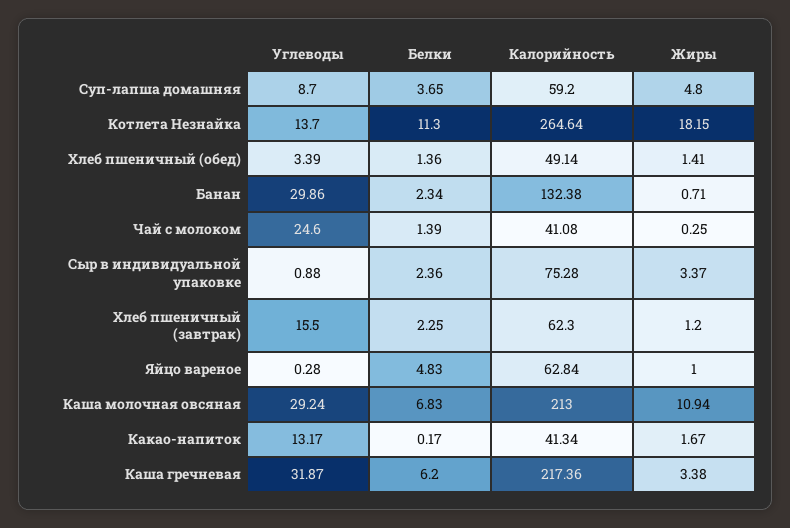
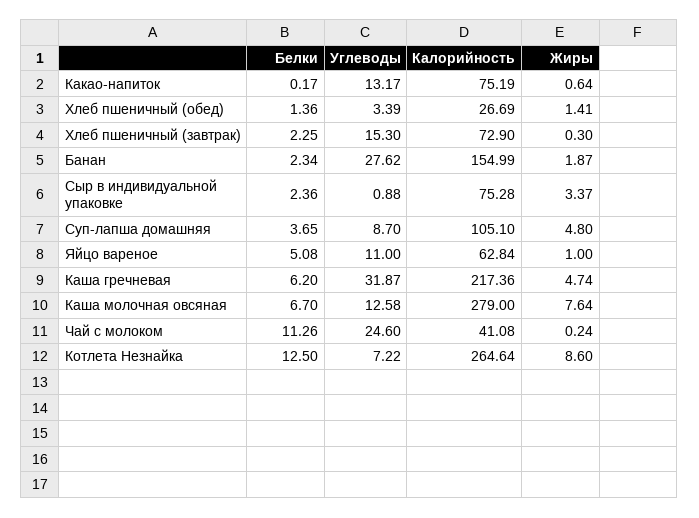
Калорийность, Суп-лапша домашняя: 59.2 -> 105.1
Углеводы, Котлета Незнайка: 13.7 -> 7.22
Белки, Котлета Незнайка: 11.3 -> 12.5
Жиры, Котлета Незнайка: 18.15 -> 8.6
Калорийность, Хлеб пшеничный (обед): 49.14 -> 26.69
Углеводы, Банан: 29.86 -> 27.62
Калорийность, Банан: 132.38 -> 154.99
Жиры, Банан: 0.71 -> 1.87
Белки, Чай с молоком: 1.39 -> 11.26
Жиры, Чай с молоком: 0.25 -> 0.24
Углеводы, Хлеб пшеничный (завтрак): 15.5 -> 15.3
Калорийность, Хлеб пшеничный (завтрак): 62.3 -> 72.9
Жиры, Хлеб пшеничный (завтрак): 1.2 -> 0.3
Углеводы, Яйцо вареное: 0.28 -> 11
Белки, Яйцо вареное: 4.83 -> 5.08
Углеводы, Каша молочная овсяная: 29.24 -> 12.58
Белки, Каша молочная овсяная: 6.83 -> 6.7
Калорийность, Каша молочная овсяная: 213 -> 279
Жиры, Каша молочная овсяная: 10.94 -> 7.64
Калорийность, Какао-напиток: 41.34 -> 75.19
Жиры, Какао-напиток: 1.67 -> 0.64
Жиры, Каша гречневая: 3.38 -> 4.74

